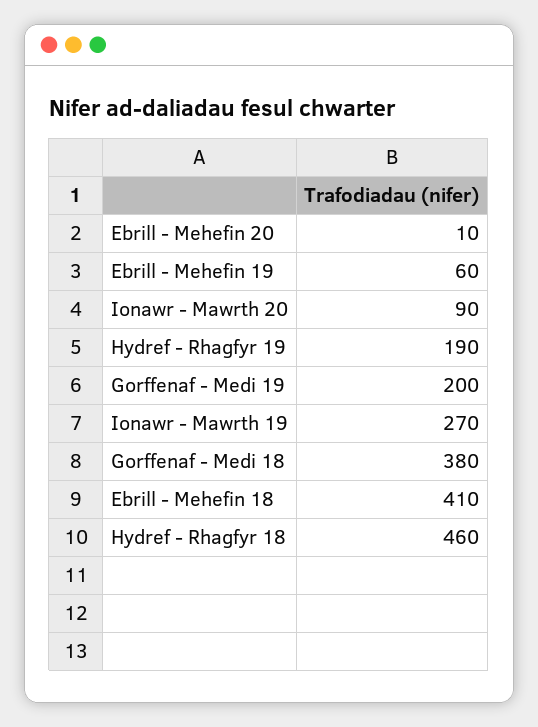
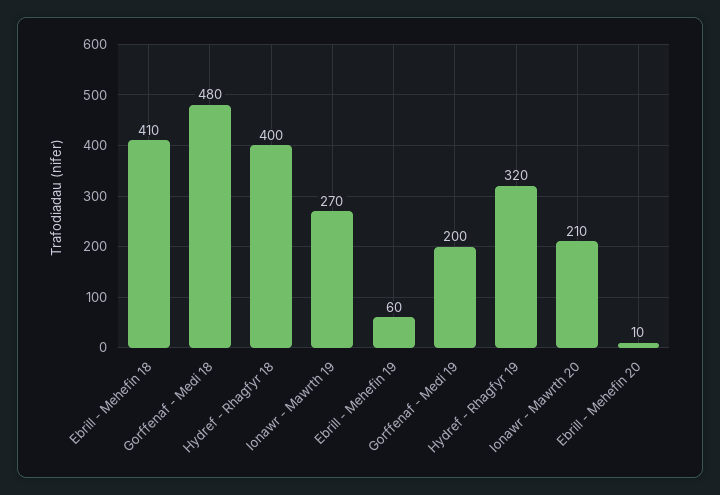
Ionawr - Mawrth 20: 90 -> 210
Hydref - Rhagfyr 19: 190 -> 320
Gorffenaf - Medi 18: 380 -> 480
Hydref - Rhagfyr 18: 460 -> 400

